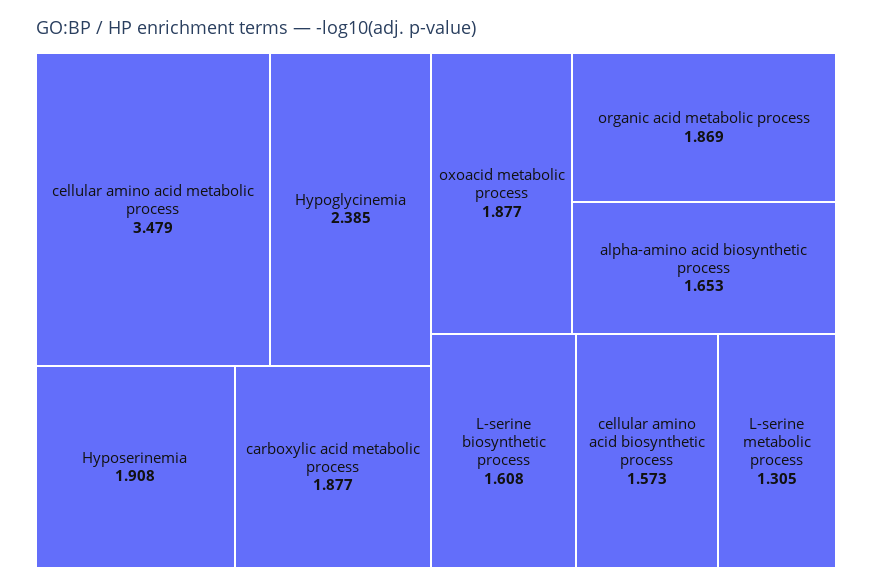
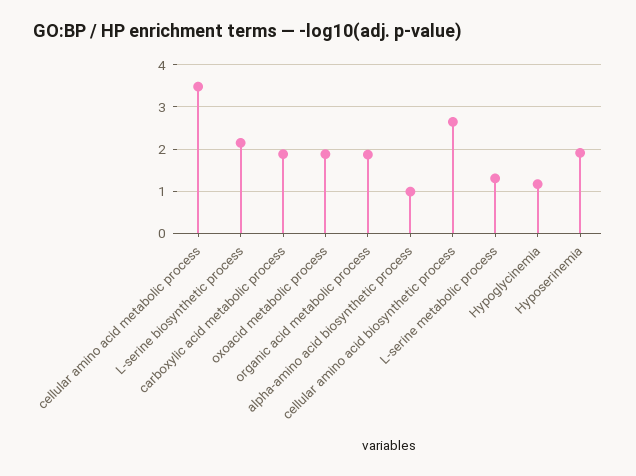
Hypoglycinemia: 2.385 -> 1.2
alpha-amino acid biosynthetic process: 1.653 -> 1
L-serine biosynthetic process: 1.608 -> 2.2
cellular amino acid biosynthetic process: 1.573 -> 2.6

